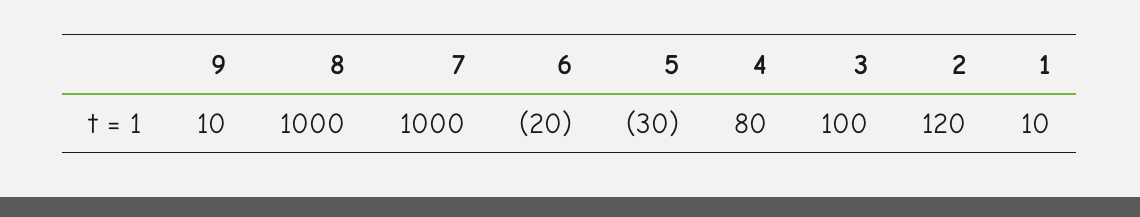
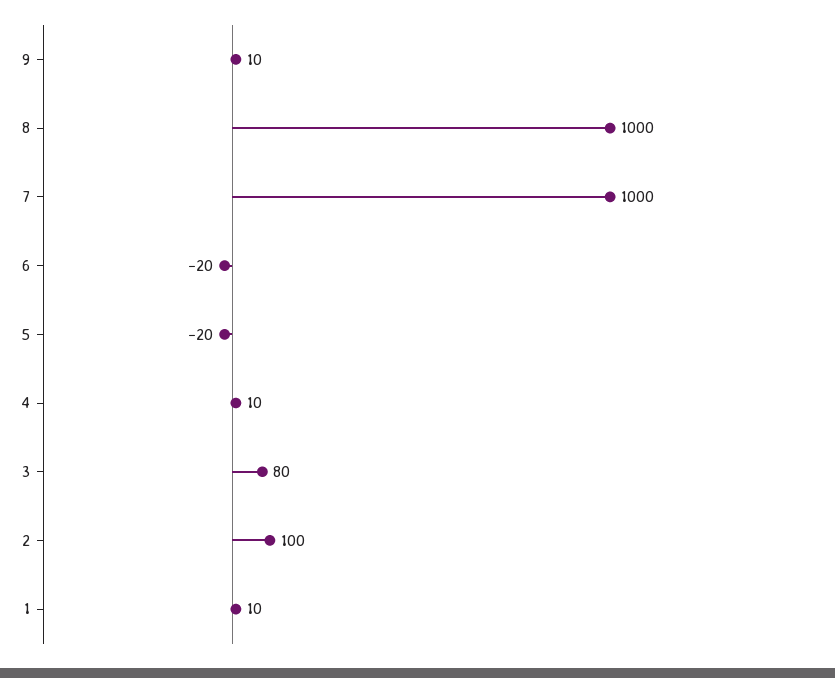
5: -30 -> -20
4: 80 -> 10
3: 100 -> 80
2: 120 -> 100

